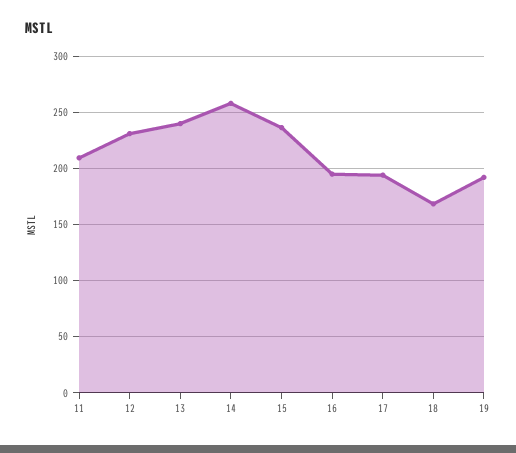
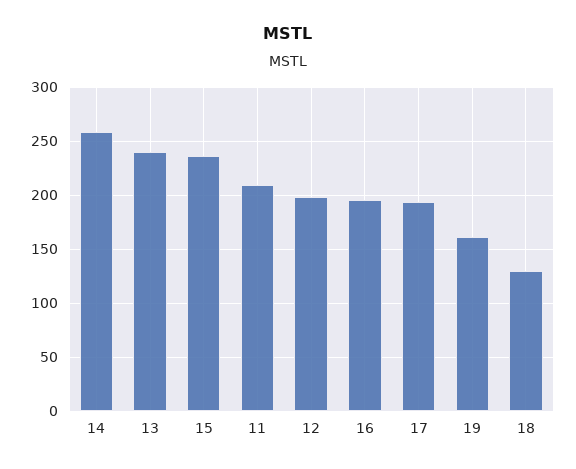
12: 230 -> 200
18: 170 -> 130
19: 190 -> 160

